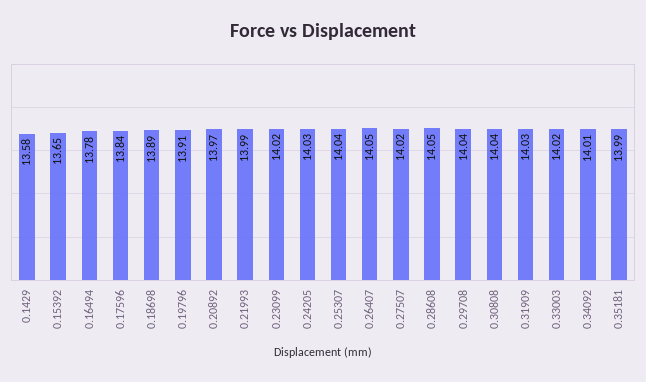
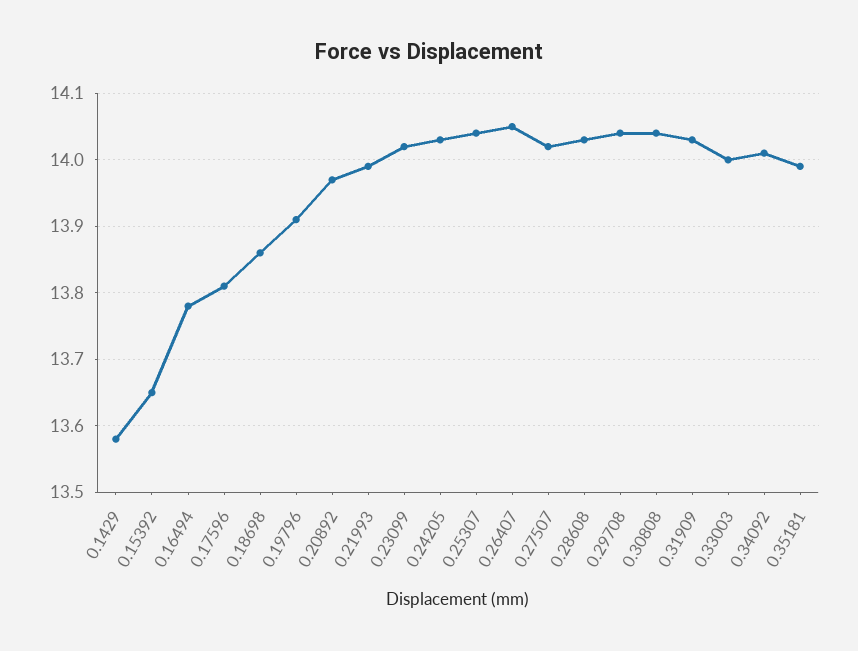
0.17596: 13.84 -> 13.81
0.18698: 13.89 -> 13.86
0.28608: 14.05 -> 14.03
0.33003: 14.02 -> 14

